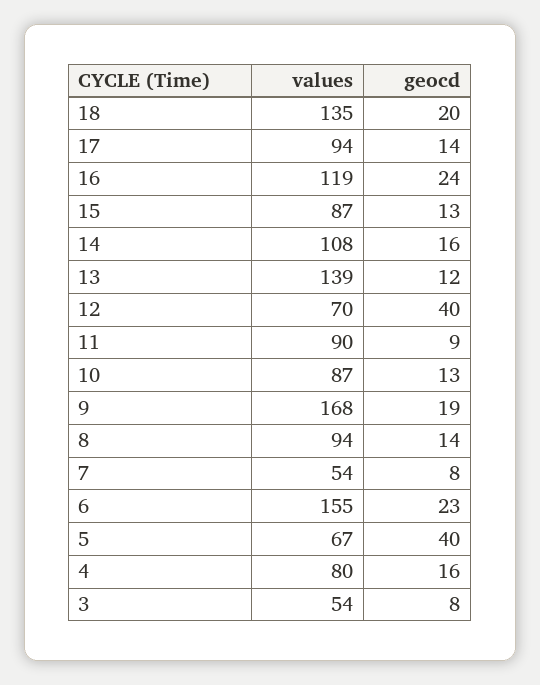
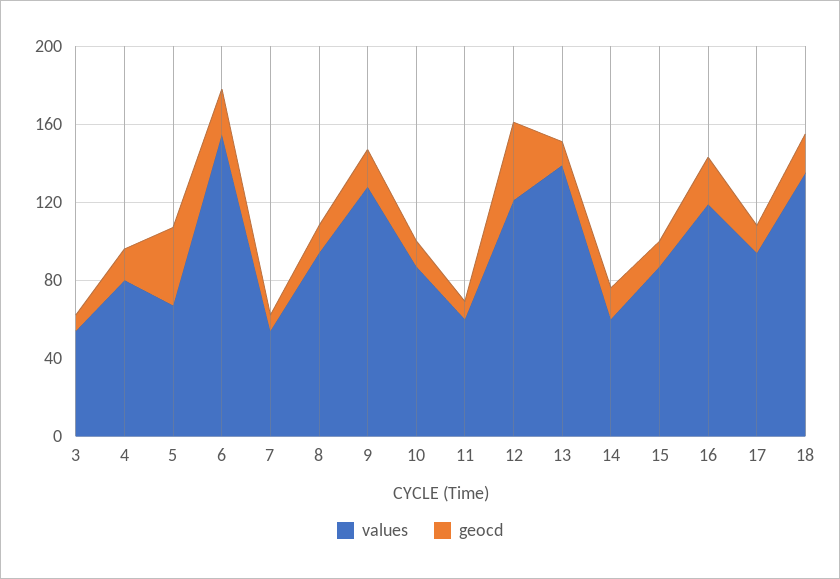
values, 14: 108 -> 60
values, 12: 70 -> 120
values, 11: 90 -> 60
values, 9: 168 -> 130

